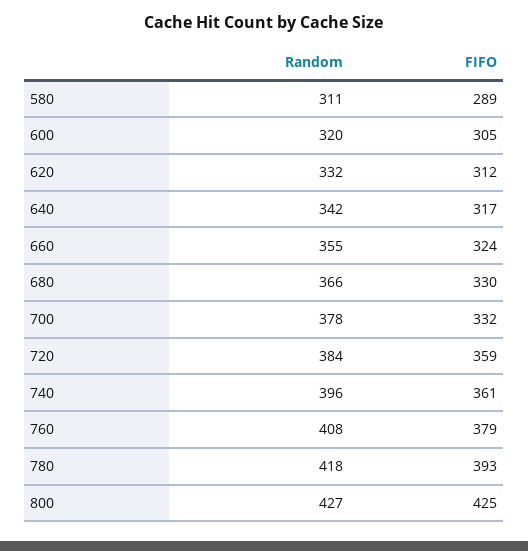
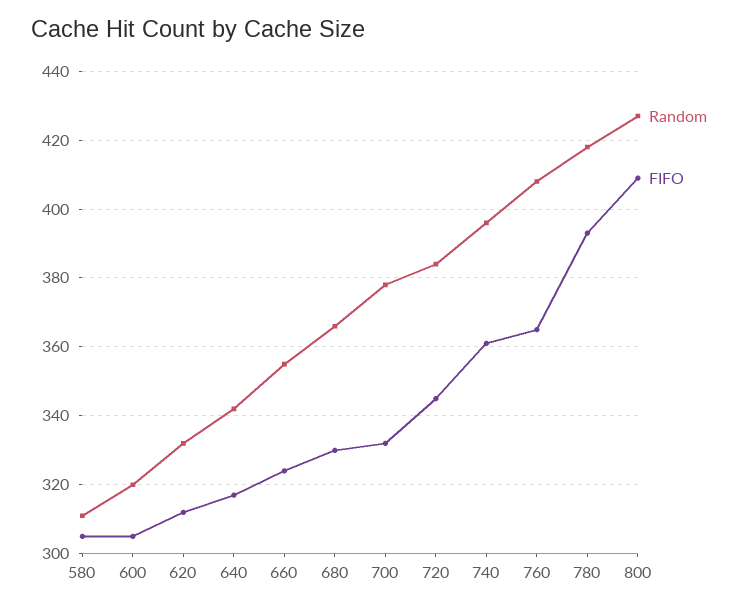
FIFO, 580: 289 -> 305
FIFO, 720: 359 -> 345
FIFO, 760: 379 -> 365
FIFO, 800: 425 -> 410

